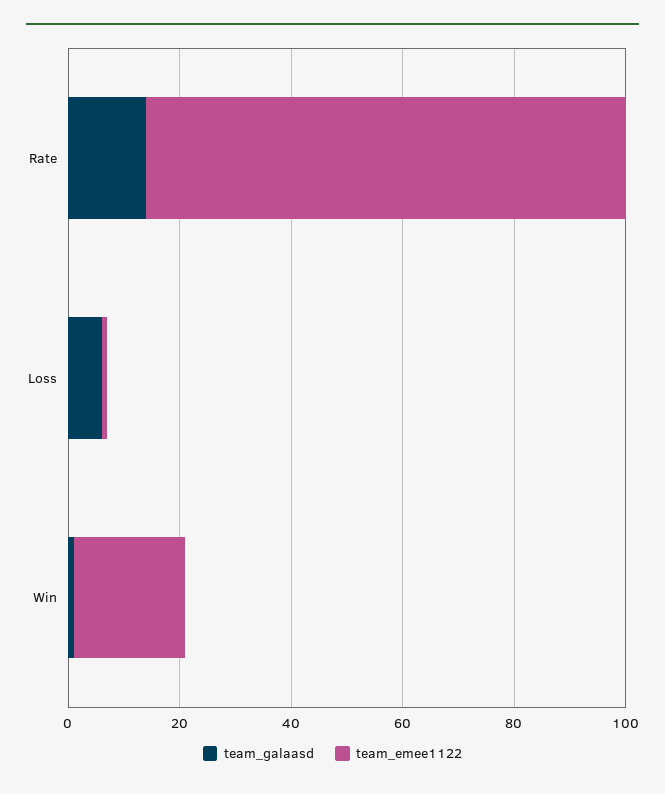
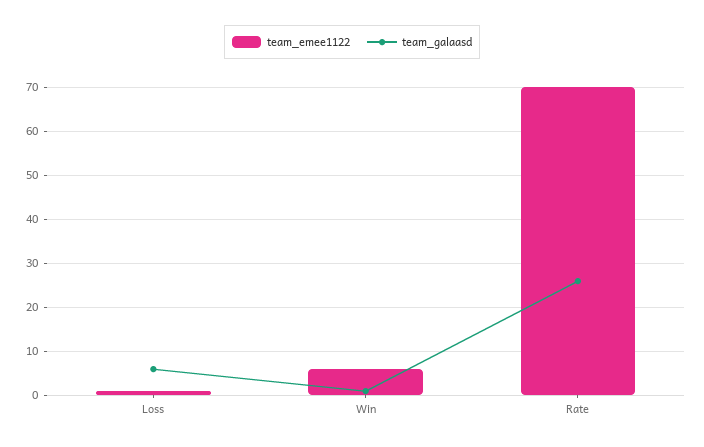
team_galaasd, Rate: 15 -> 25
team_emee1122, Rate: 85 -> 70
team_emee1122, Win: 20 -> 5

